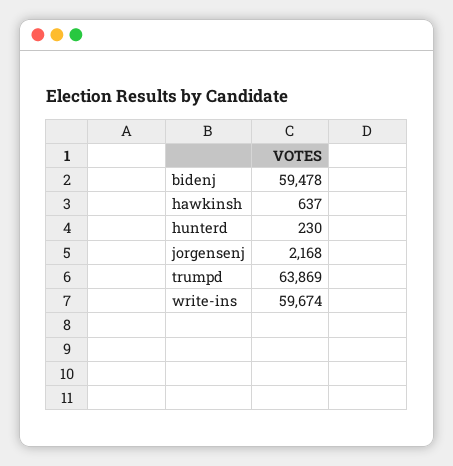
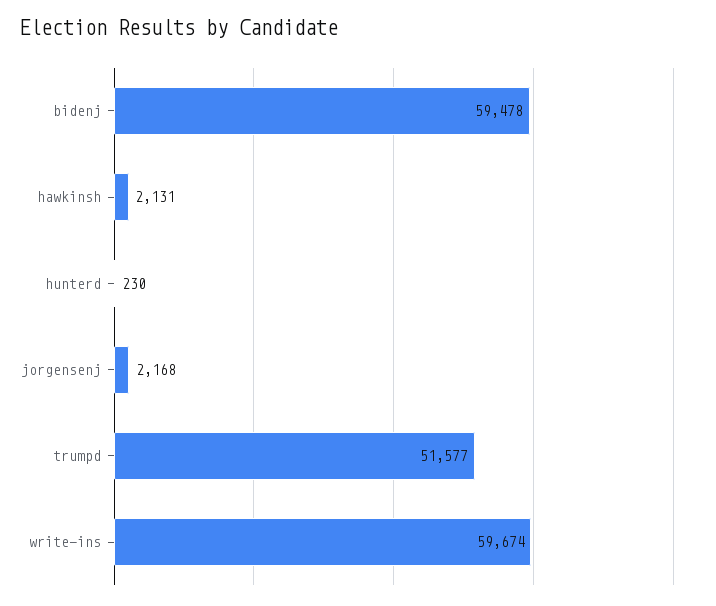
hawkinsh: 637 -> 2131
trumpd: 63869 -> 51577

